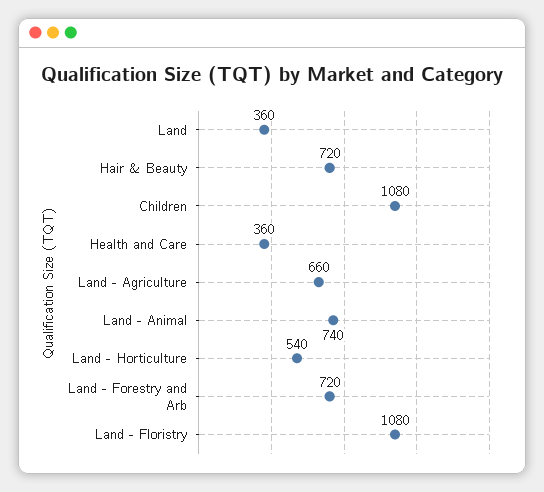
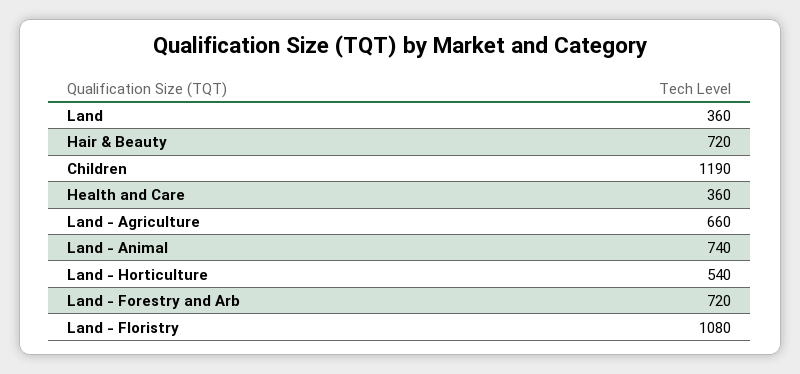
Children: 1080 -> 1190

